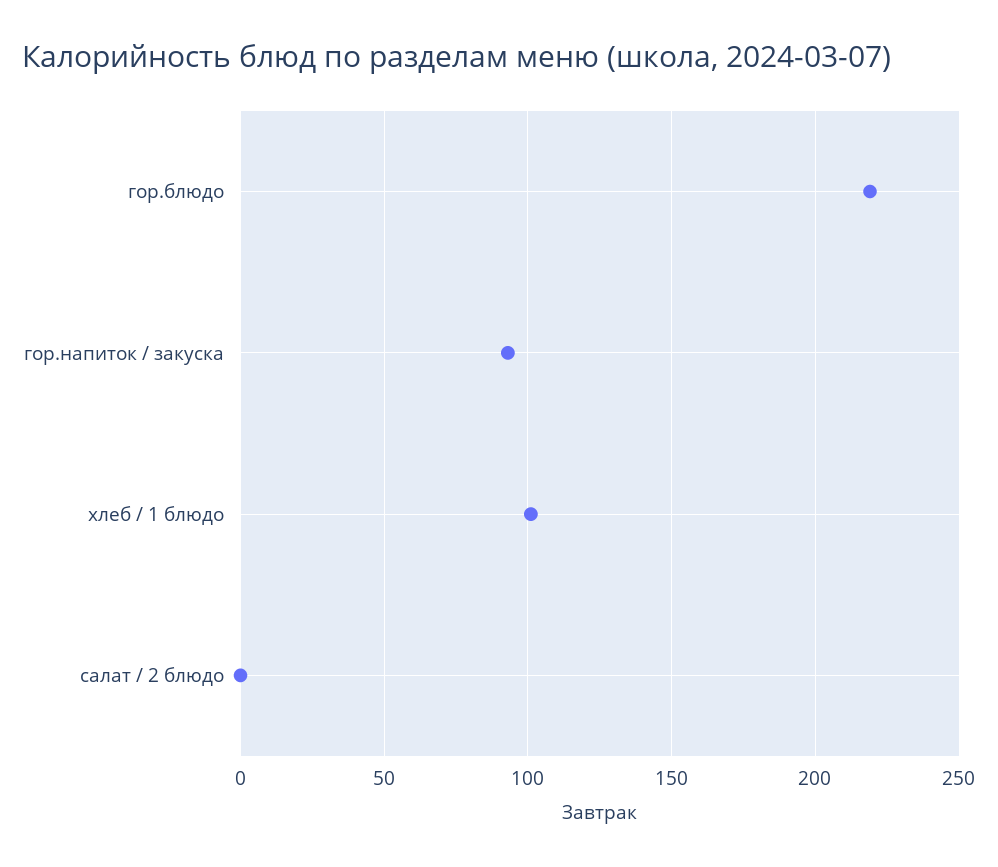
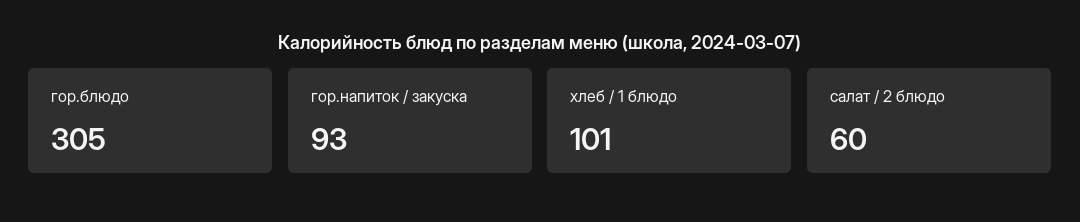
гор.блюдо: 220 -> 305
салат / 2 блюдо: 0 -> 60

